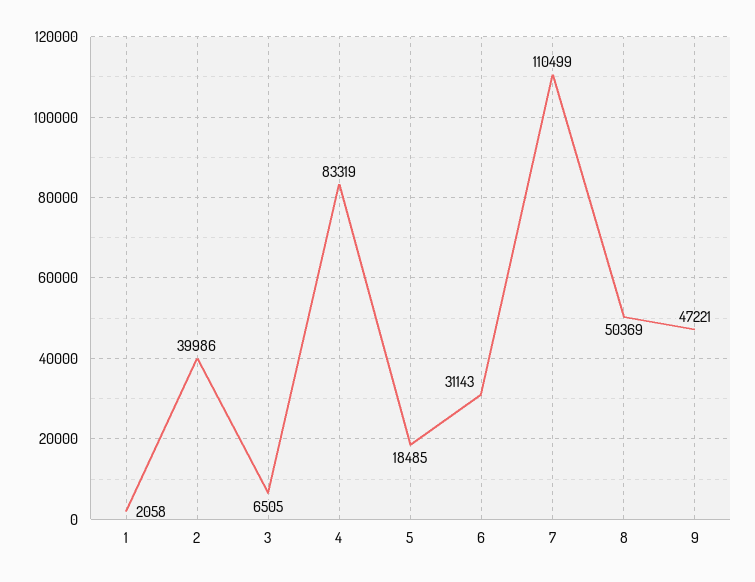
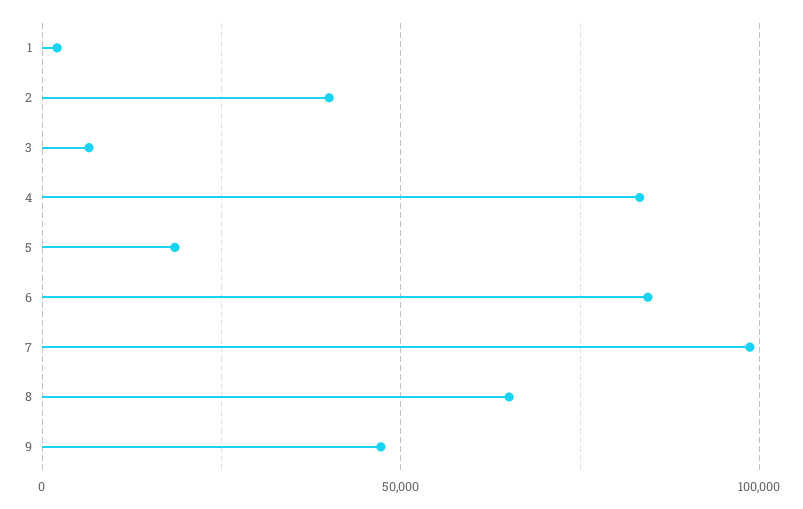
6: 31143 -> 85000
7: 110499 -> 100000
8: 50369 -> 65000

